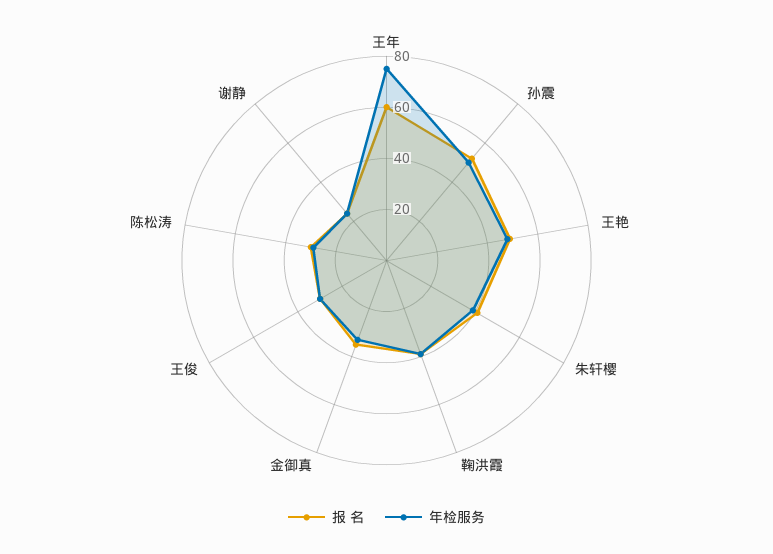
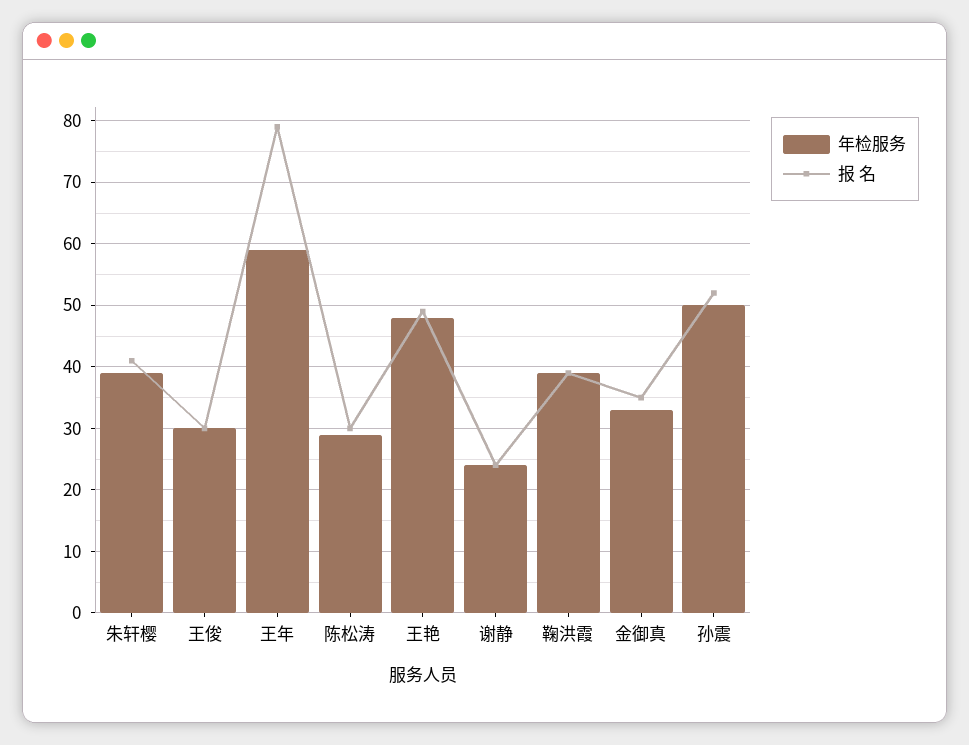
报 名, 王年: 60 -> 79
年检服务, 王年: 75 -> 59

